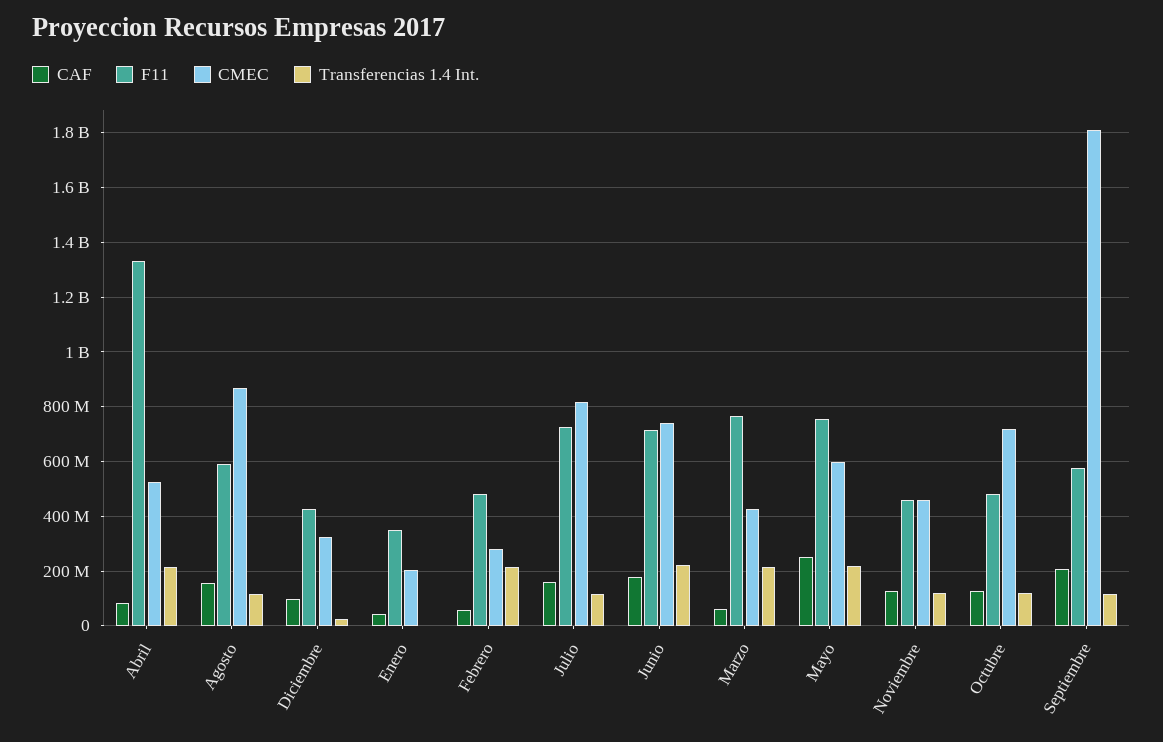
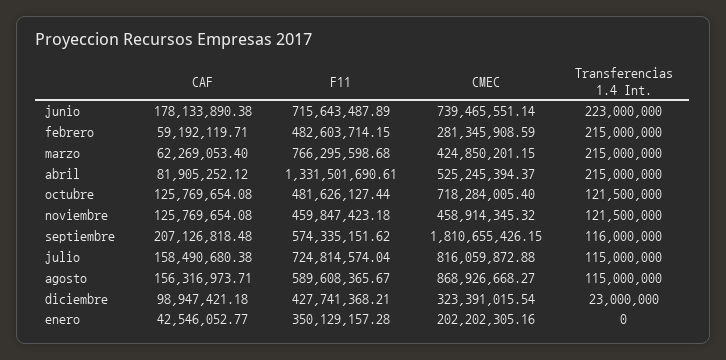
CAF, Mayo: 250000000 -> none
F11, Mayo: 750000000 -> none
CMEC, Mayo: 600000000 -> none
Transferencias 1.4 Int., Mayo: 225000000 -> none

